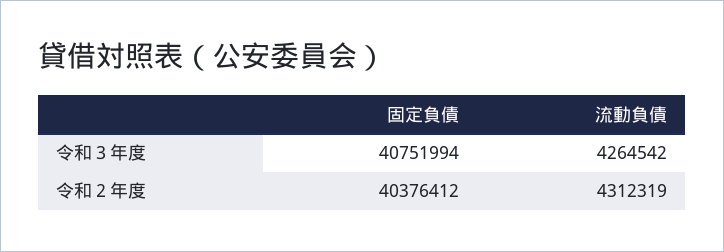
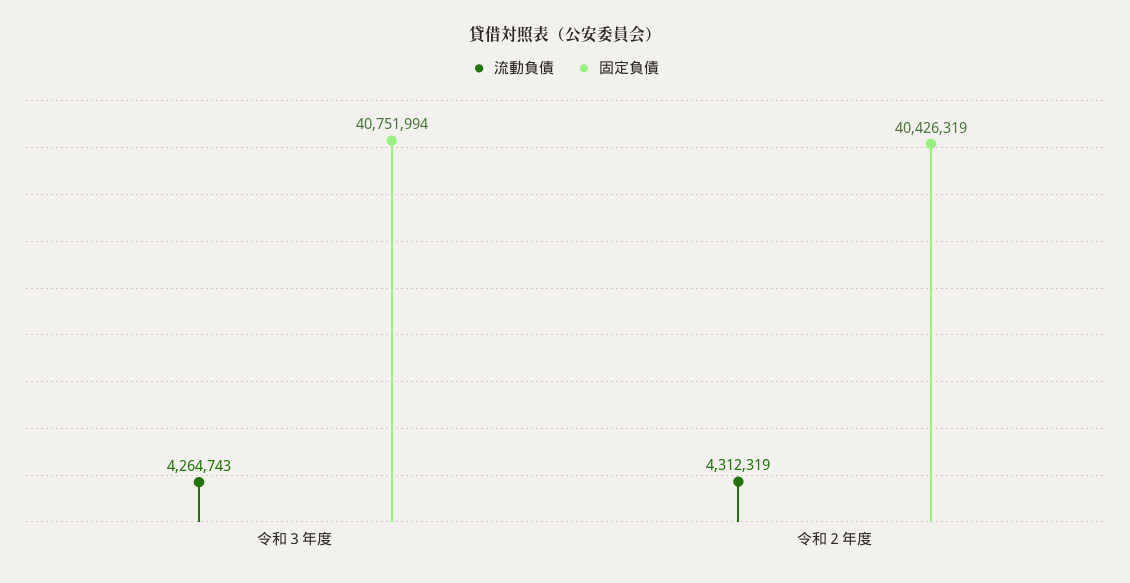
流動負債, 令和３年度: 4264542 -> 4264743
固定負債, 令和２年度: 40376412 -> 40426319

